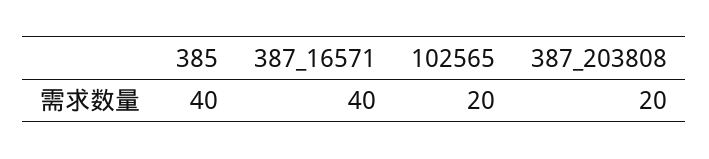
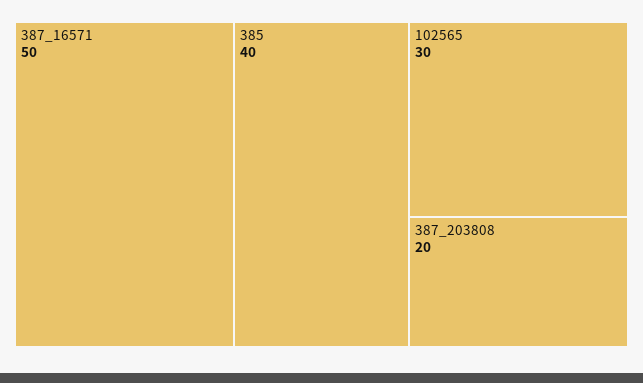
387_16571: 40 -> 50
102565: 20 -> 30

